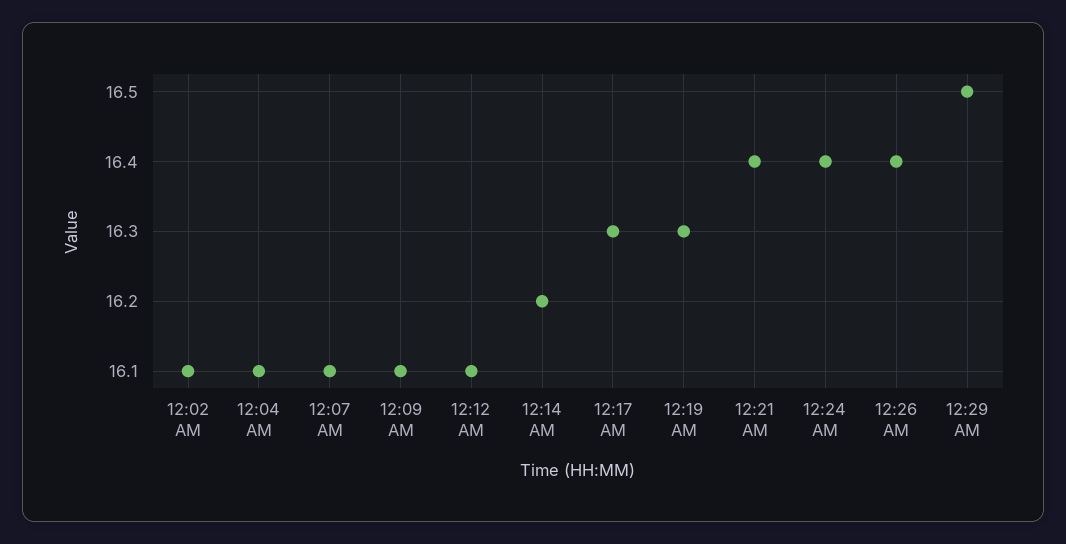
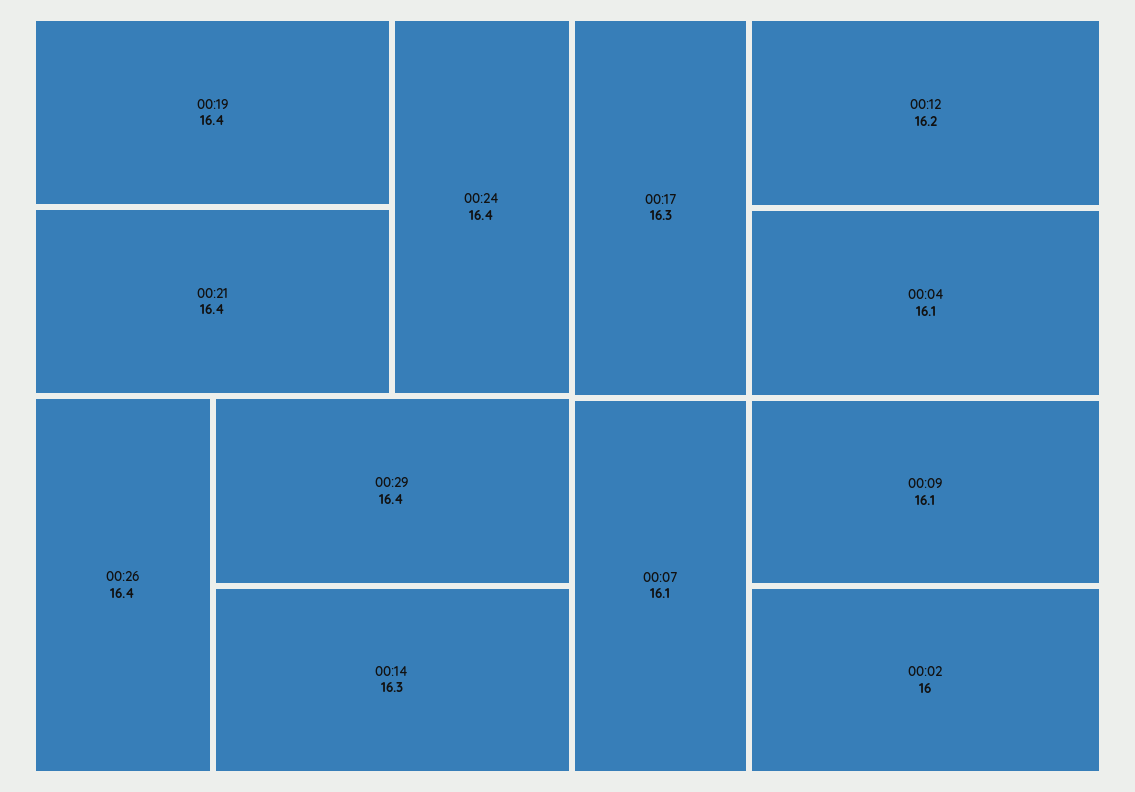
12:02 AM: 16.1 -> 16
12:12 AM: 16.1 -> 16.2
12:14 AM: 16.2 -> 16.3
12:19 AM: 16.3 -> 16.4
12:29 AM: 16.5 -> 16.4

